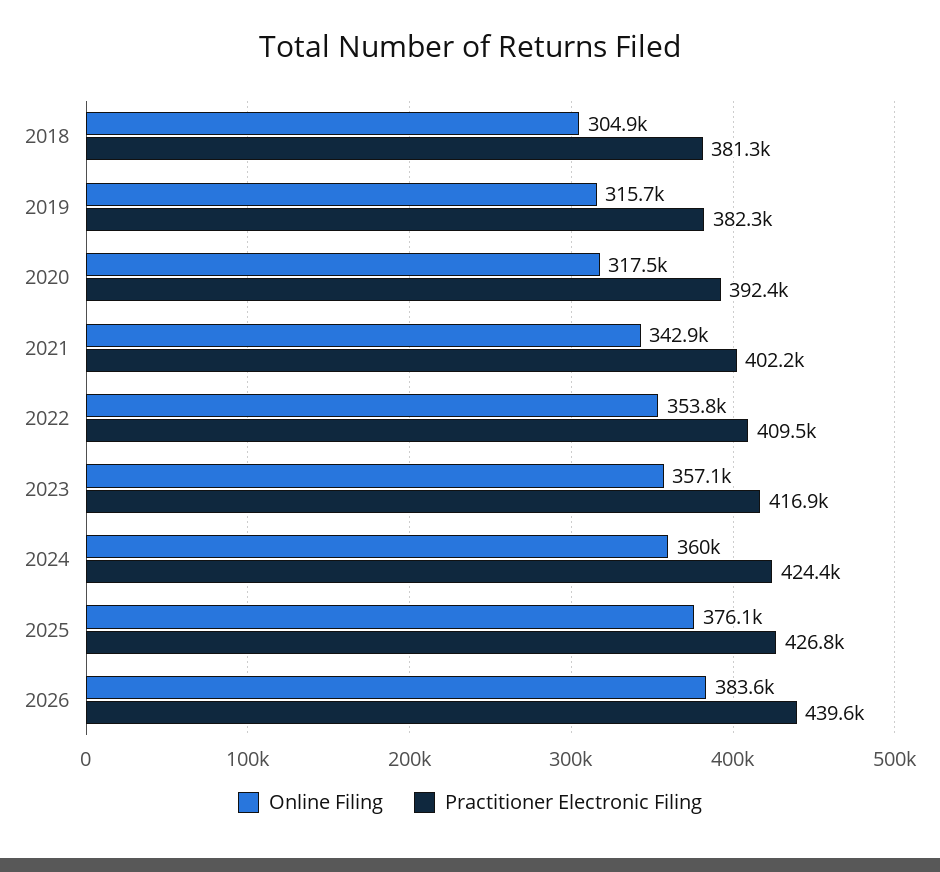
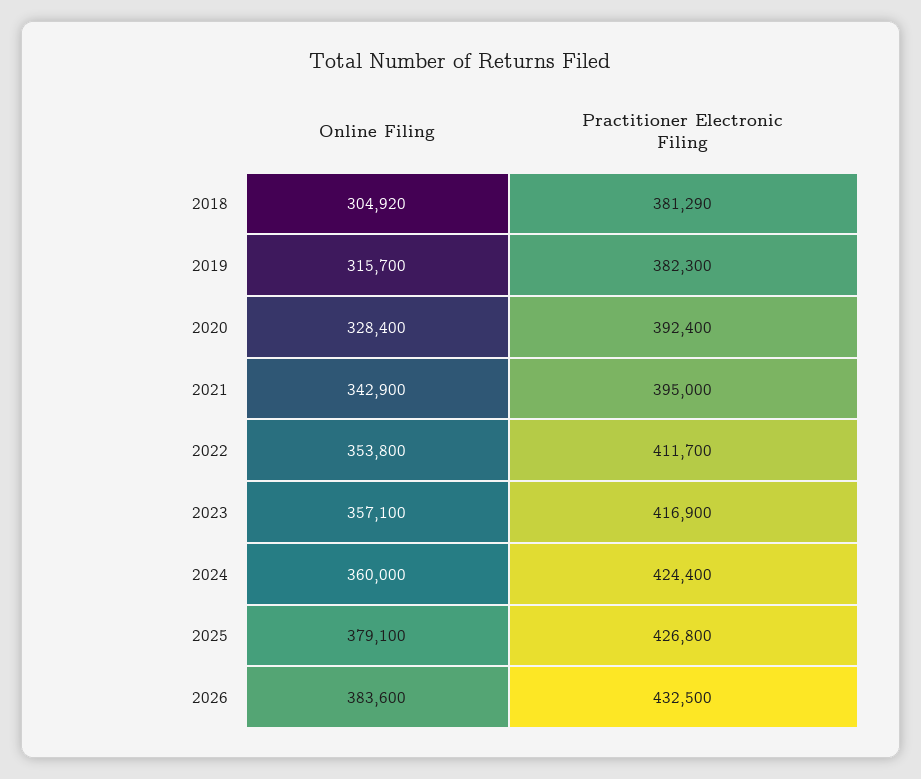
Online Filing, 2020: 317500 -> 328400
Practitioner Electronic Filing, 2021: 402200 -> 395000
Practitioner Electronic Filing, 2022: 409500 -> 411700
Online Filing, 2025: 376100 -> 379100
Practitioner Electronic Filing, 2026: 439600 -> 432500

